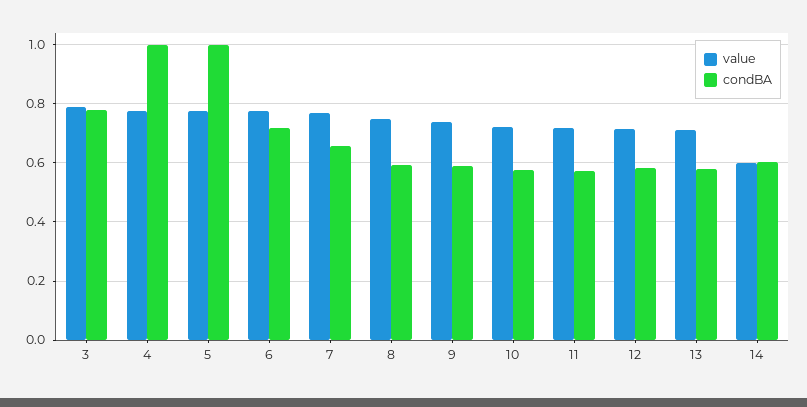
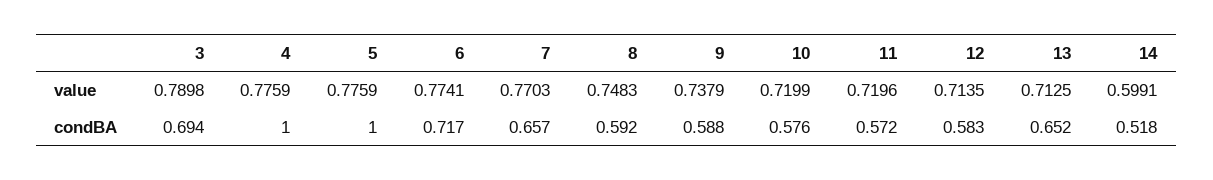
condBA, 3: 0.775 -> 0.694
condBA, 13: 0.575 -> 0.652
condBA, 14: 0.6 -> 0.518

